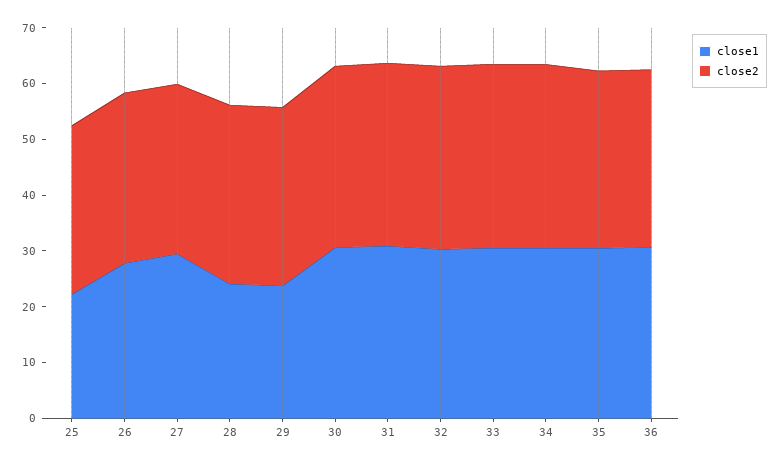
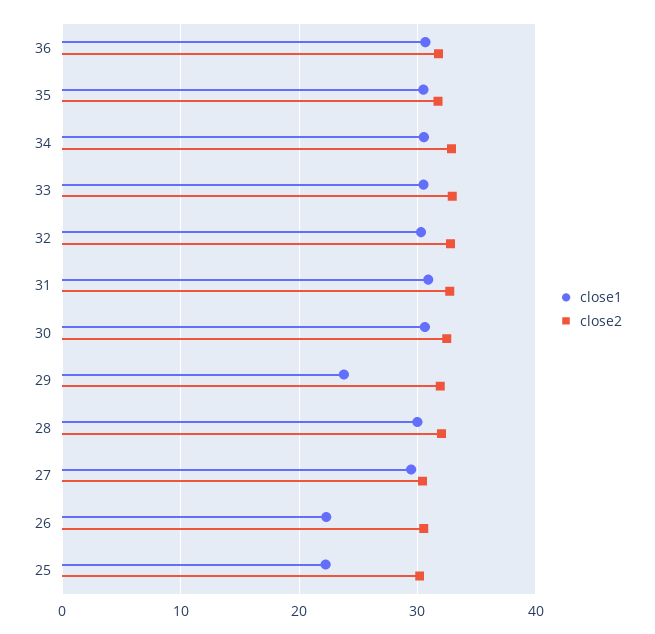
close1, 26: 28 -> 22
close1, 28: 24 -> 30

